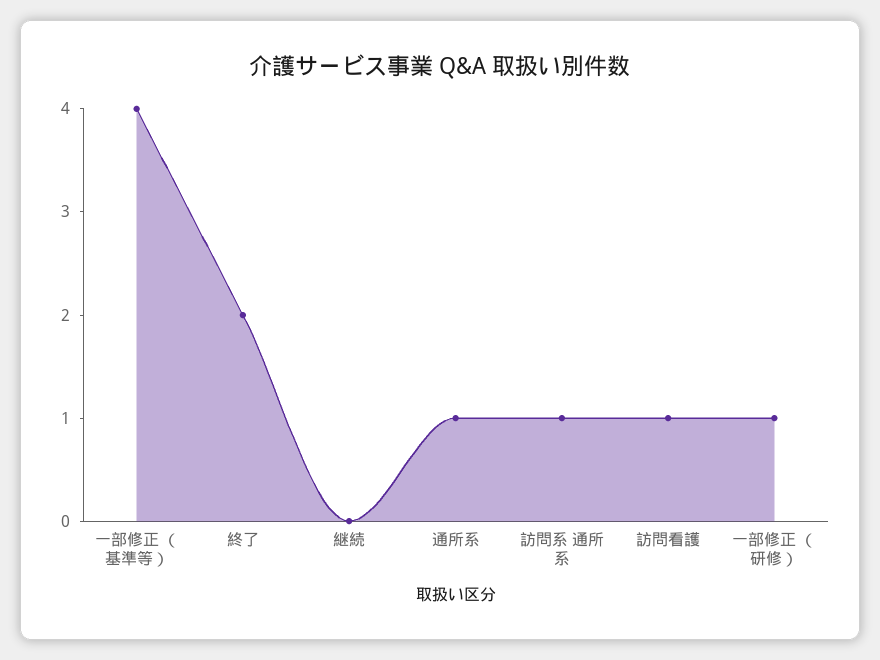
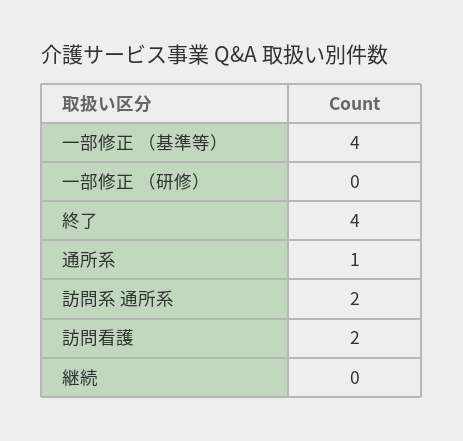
終了: 2 -> 4
訪問系 通所系: 1 -> 2
訪問看護: 1 -> 2
一部修正 （研修）: 1 -> 0

